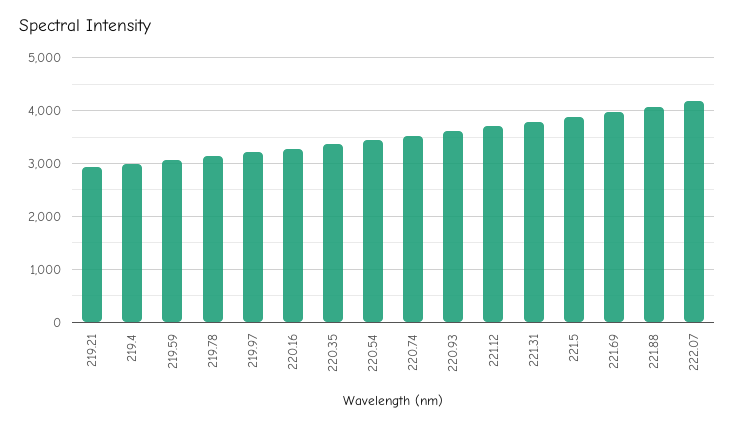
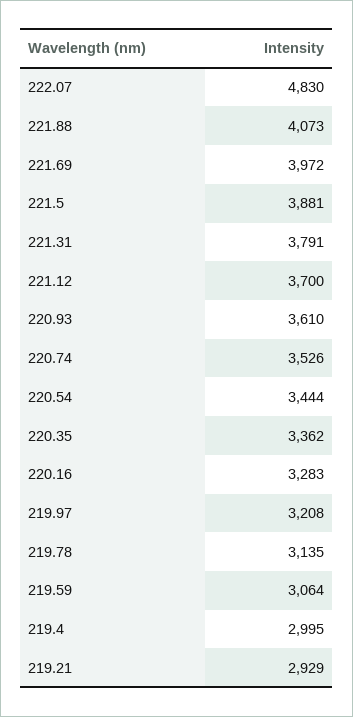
222.07: 4200 -> 4830

